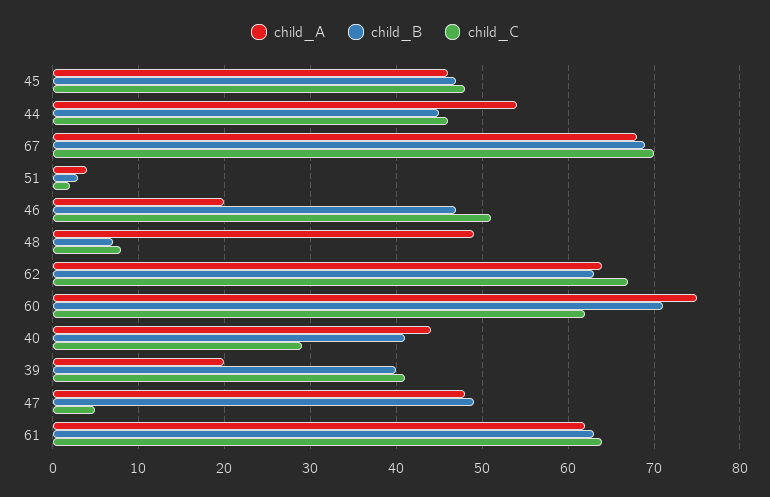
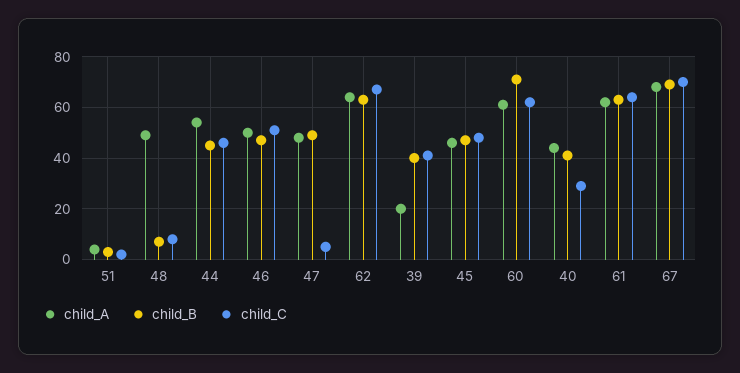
child_A, 46: 20 -> 50
child_A, 60: 75 -> 60

